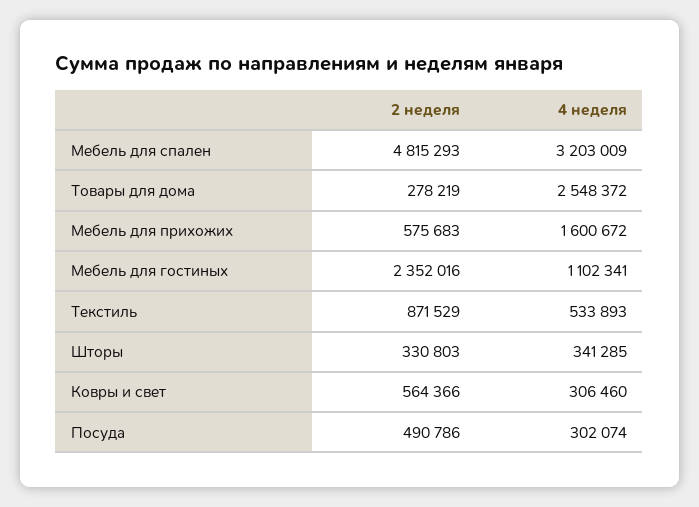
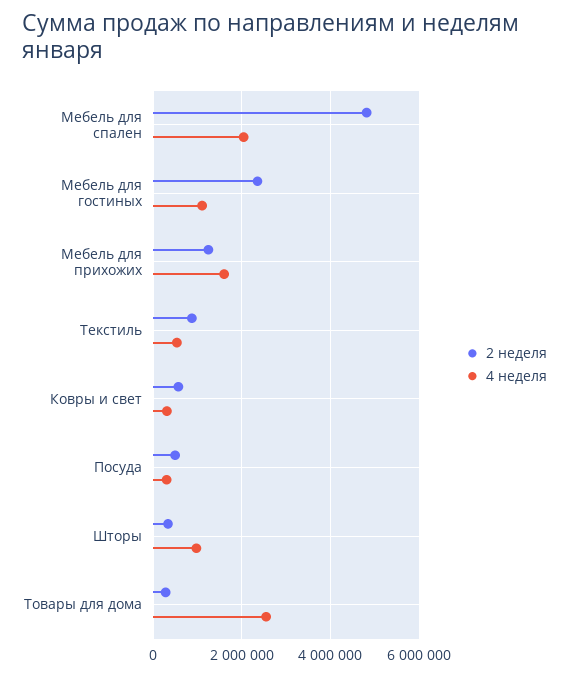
4 неделя, Мебель для спален: 3203009 -> 2000000
2 неделя, Мебель для прихожих: 575683 -> 1200000
4 неделя, Шторы: 341285 -> 1000000

